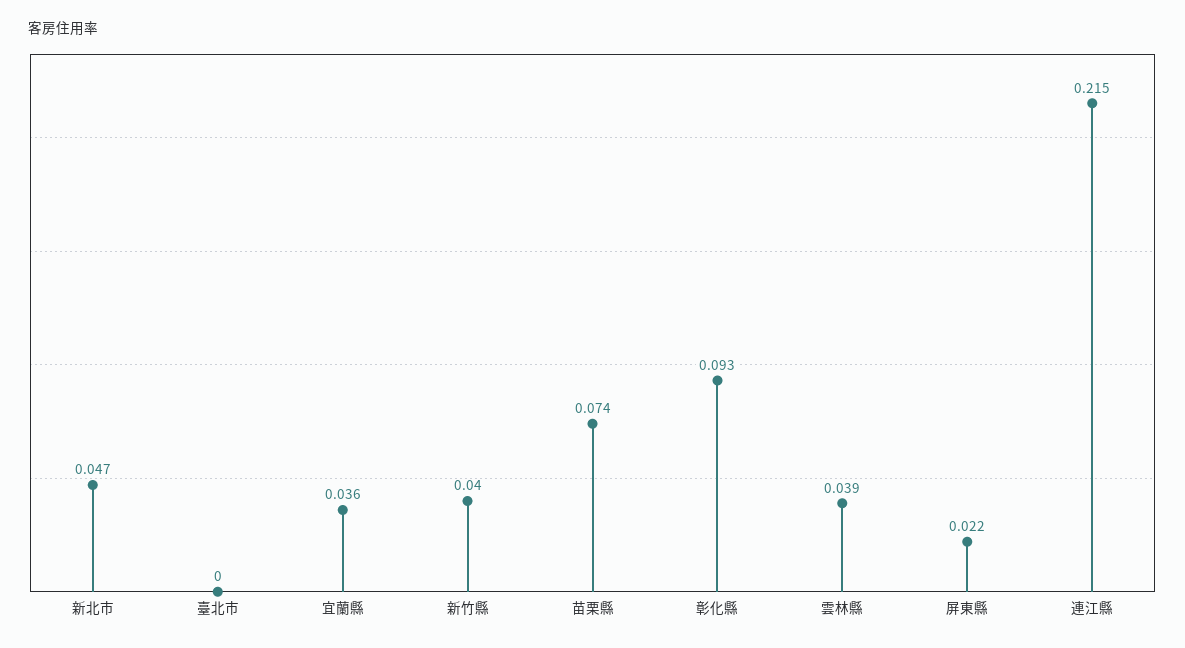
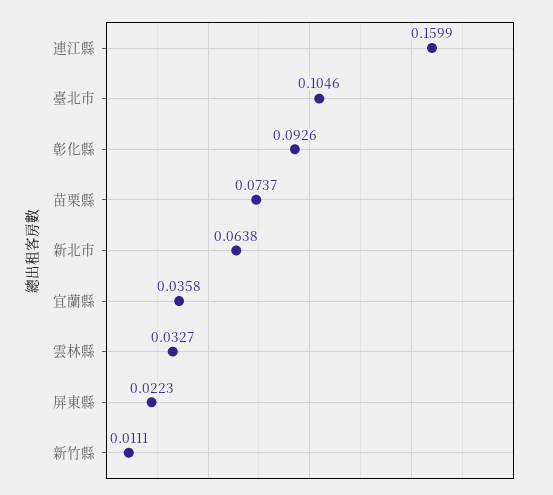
新北市: 0.047 -> 0.0638
臺北市: 0 -> 0.1046
新竹縣: 0.04 -> 0.0111
雲林縣: 0.039 -> 0.0327
連江縣: 0.215 -> 0.1599

